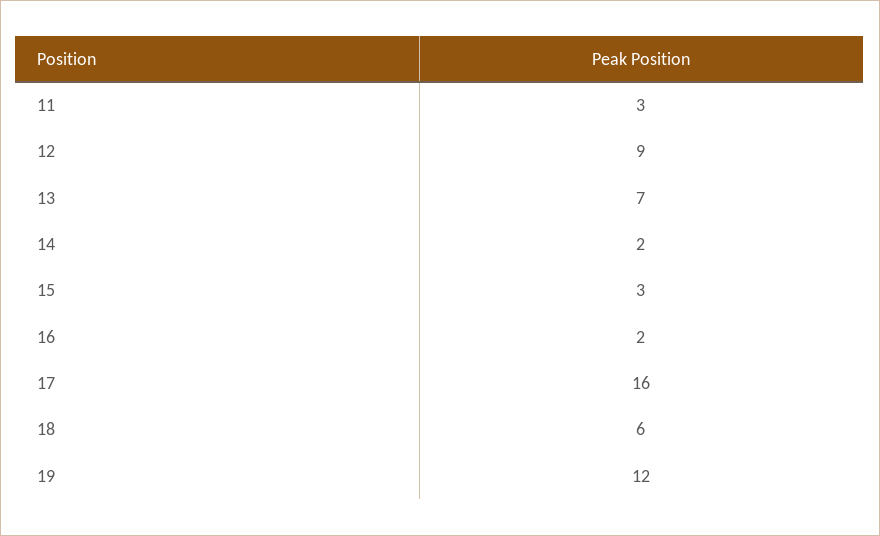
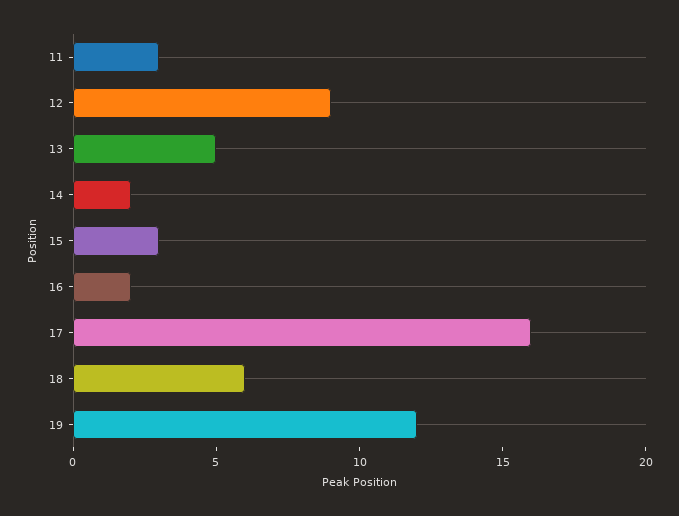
13: 7 -> 5

